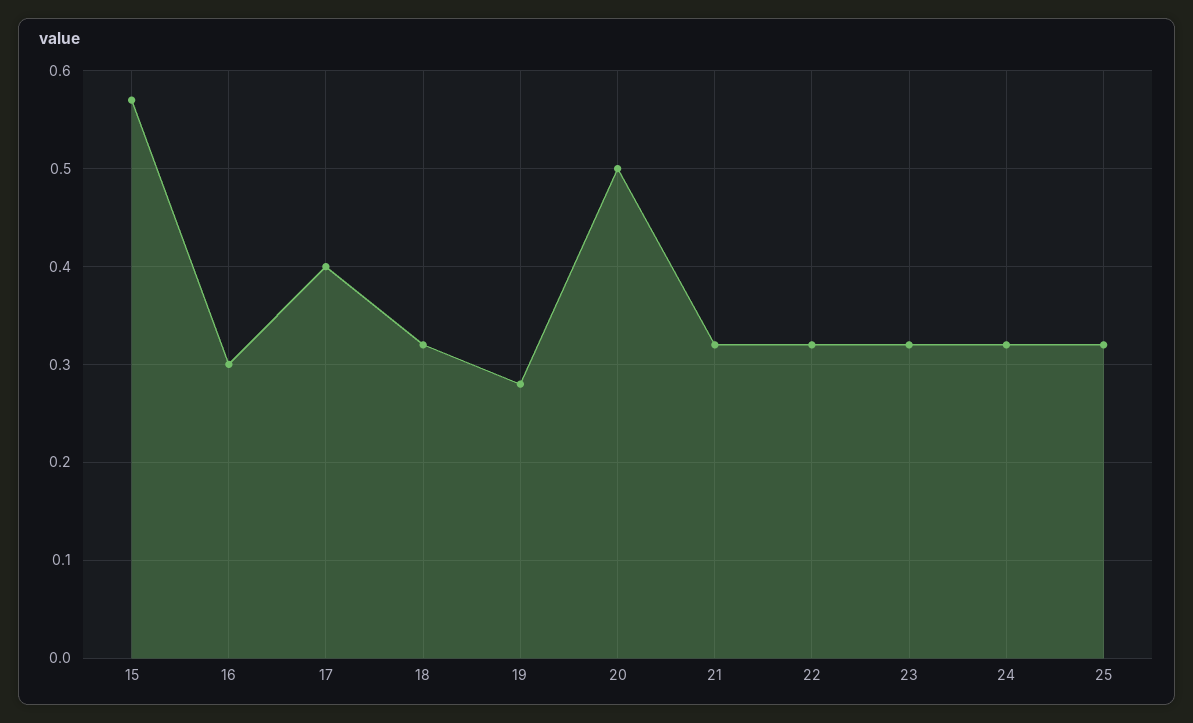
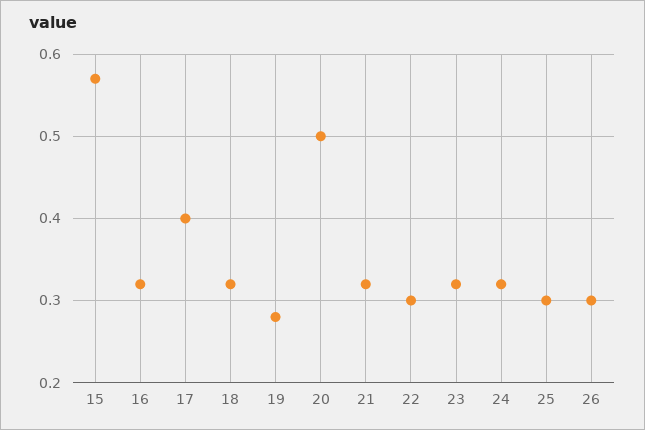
16: 0.3 -> 0.32
22: 0.32 -> 0.3
25: 0.32 -> 0.3
26: none -> 0.3

